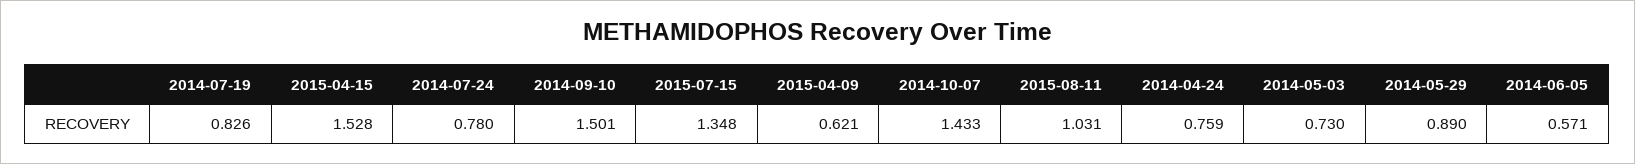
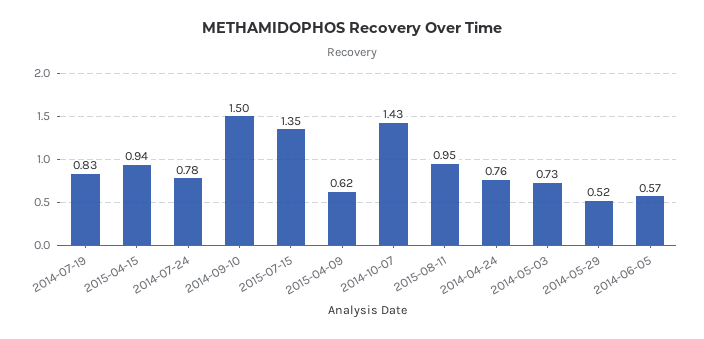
2015-04-15: 1.528 -> 0.94
2015-08-11: 1.031 -> 0.95
2014-05-29: 0.89 -> 0.52

